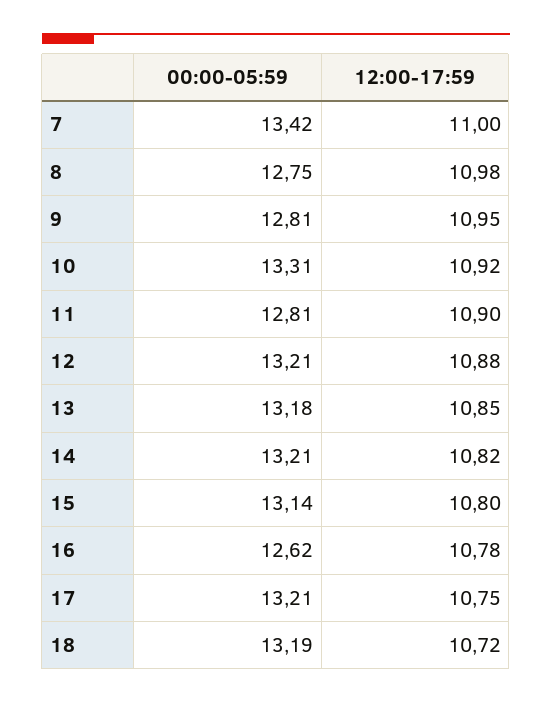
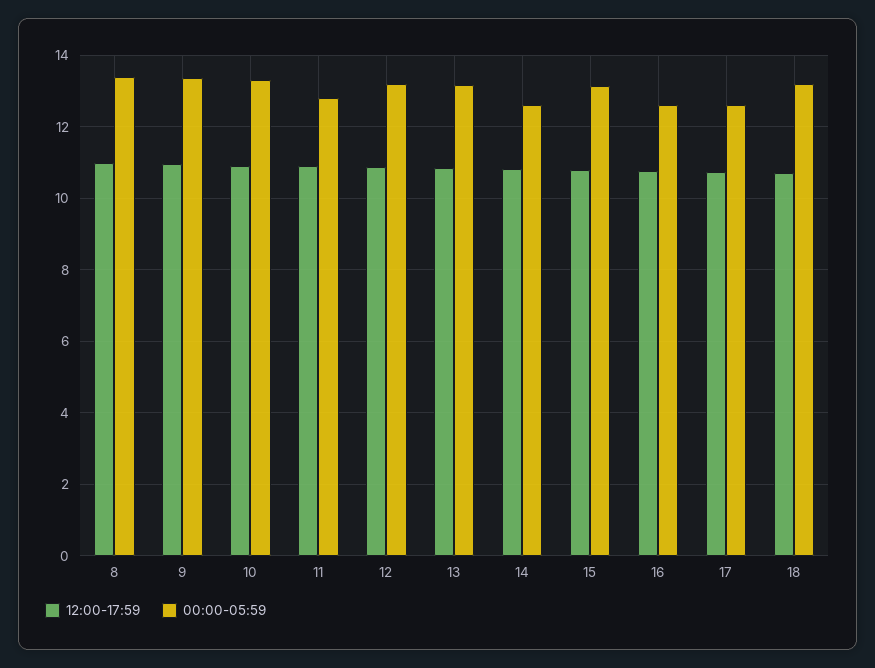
00:00-05:59, 7: 13.42 -> none
12:00-17:59, 7: 11 -> none
00:00-05:59, 8: 12.75 -> 13.4
00:00-05:59, 9: 12.81 -> 13.4
00:00-05:59, 14: 13.21 -> 12.6
00:00-05:59, 17: 13.21 -> 12.6

